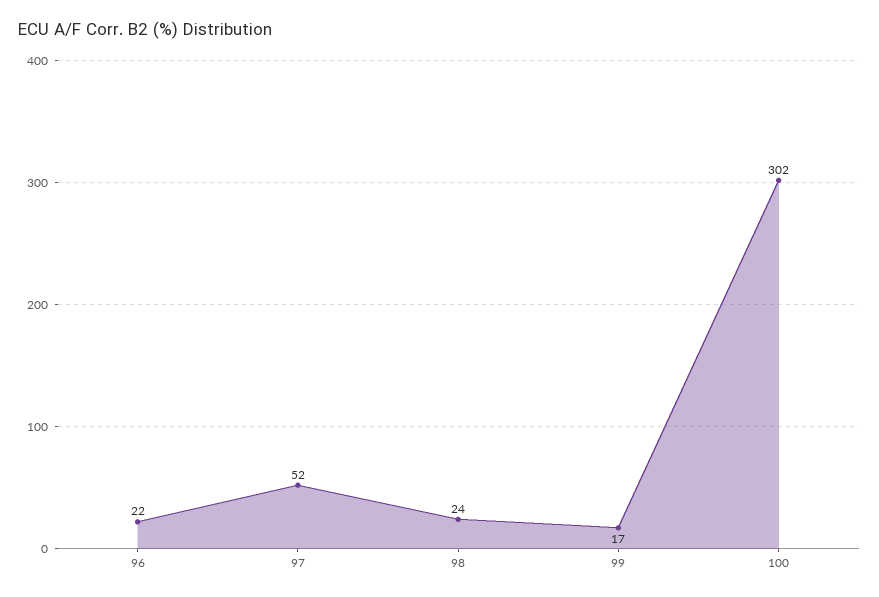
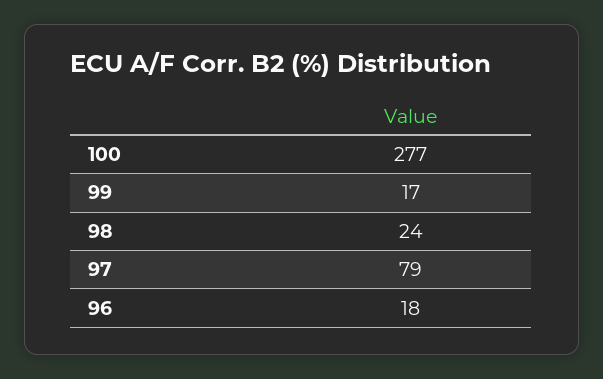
96: 22 -> 18
97: 52 -> 79
100: 302 -> 277

